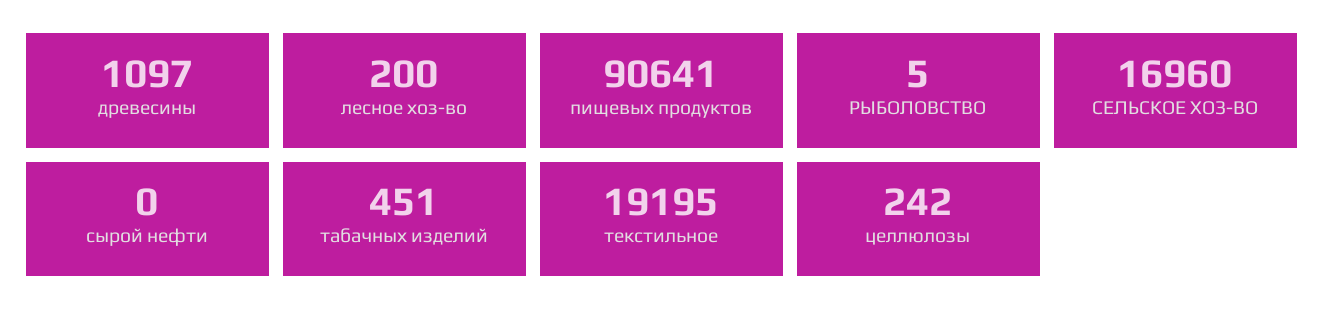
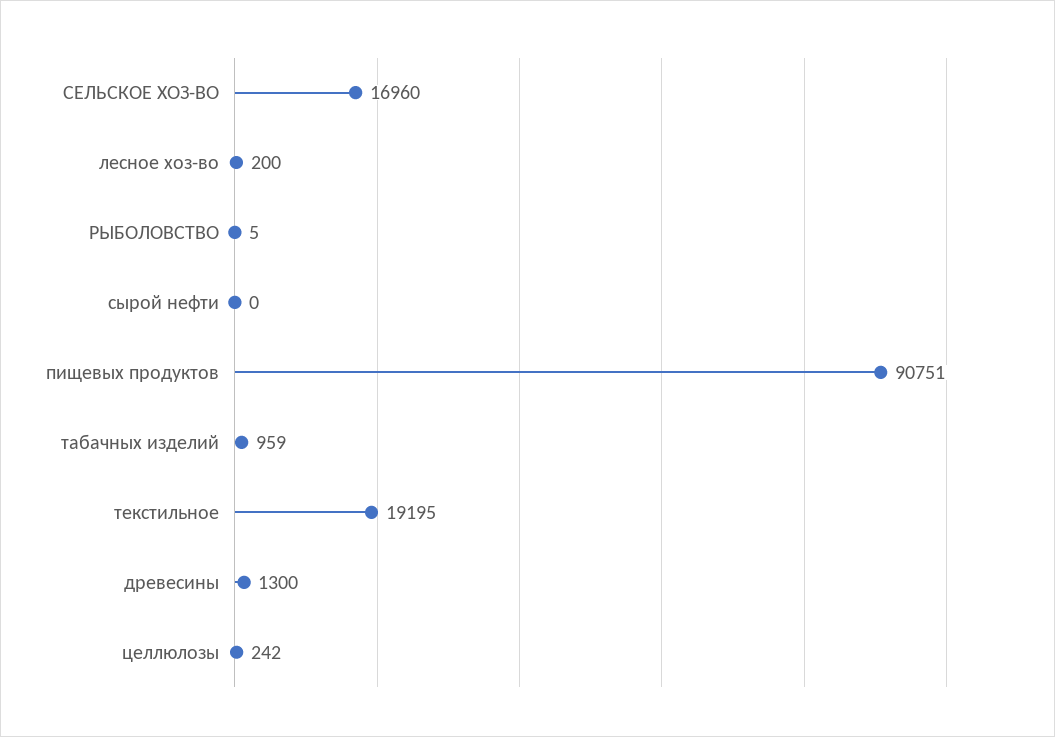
древесины: 1097 -> 1300
пищевых продуктов: 90641 -> 90751
табачных изделий: 451 -> 959

